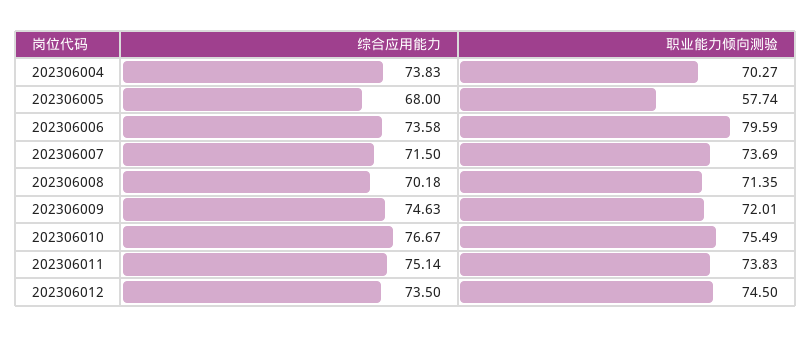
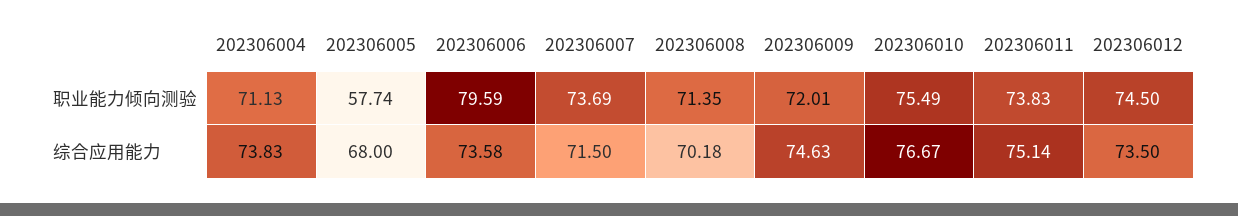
职业能力倾向测验, 202306004: 70.27 -> 71.13

